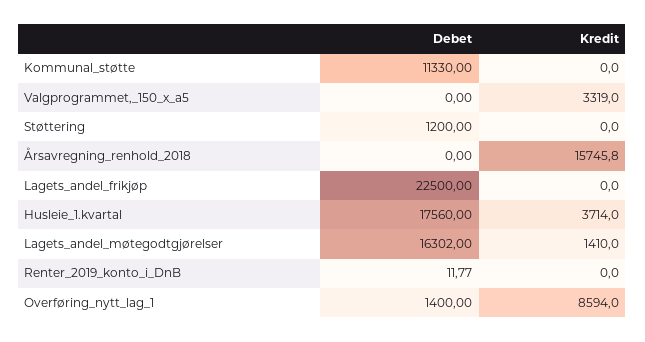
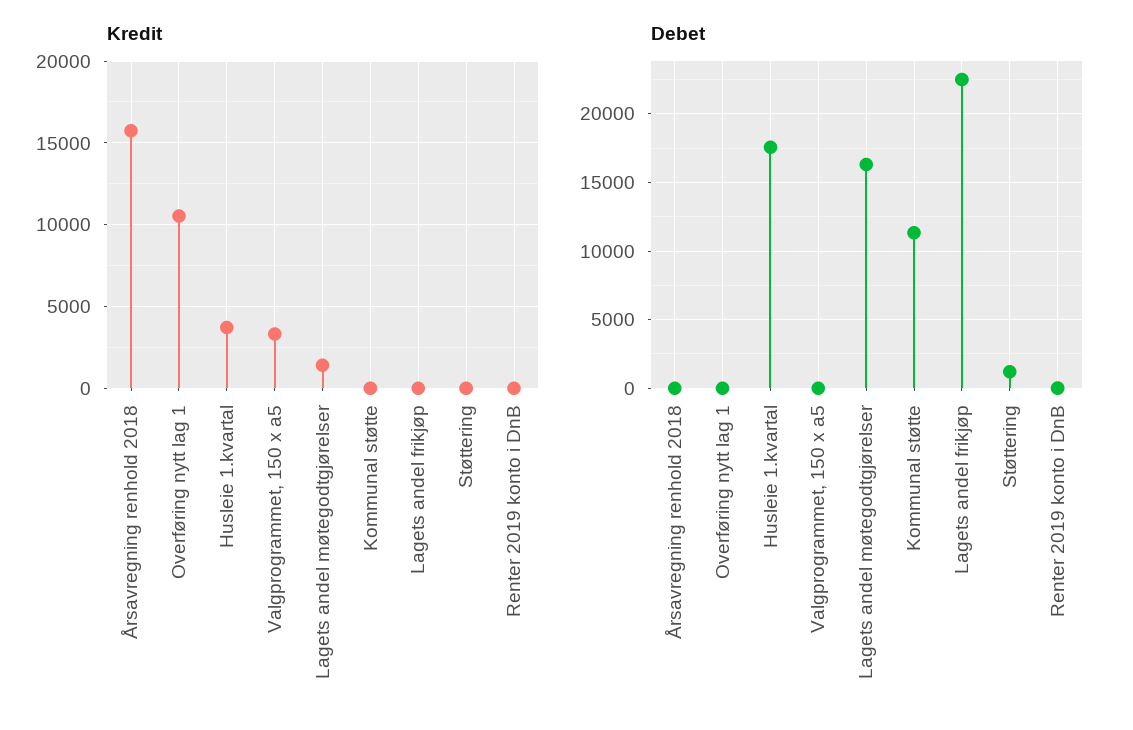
Debet, Overføring_nytt_lag_1: 1400 -> 0
Kredit, Overføring_nytt_lag_1: 8594 -> 10500

